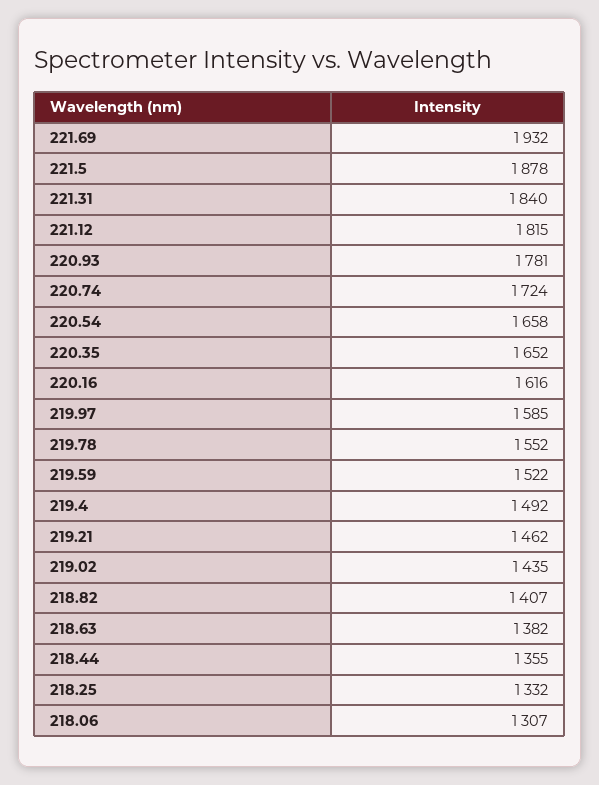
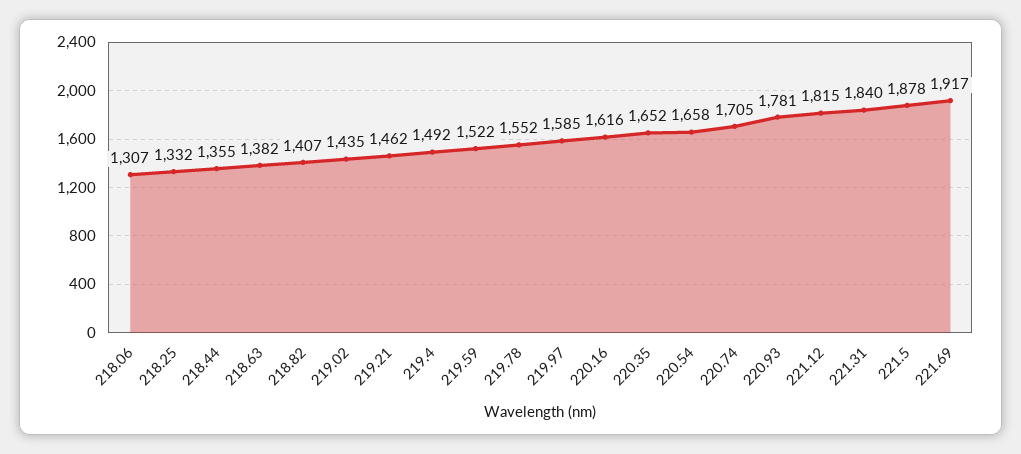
221.69: 1932 -> 1917
220.74: 1724 -> 1705

